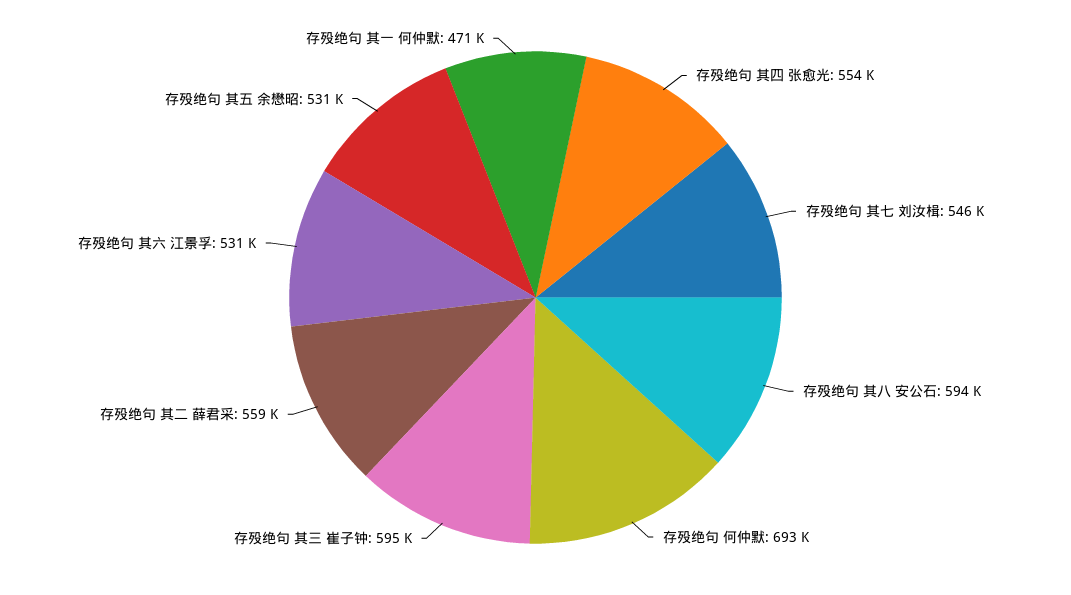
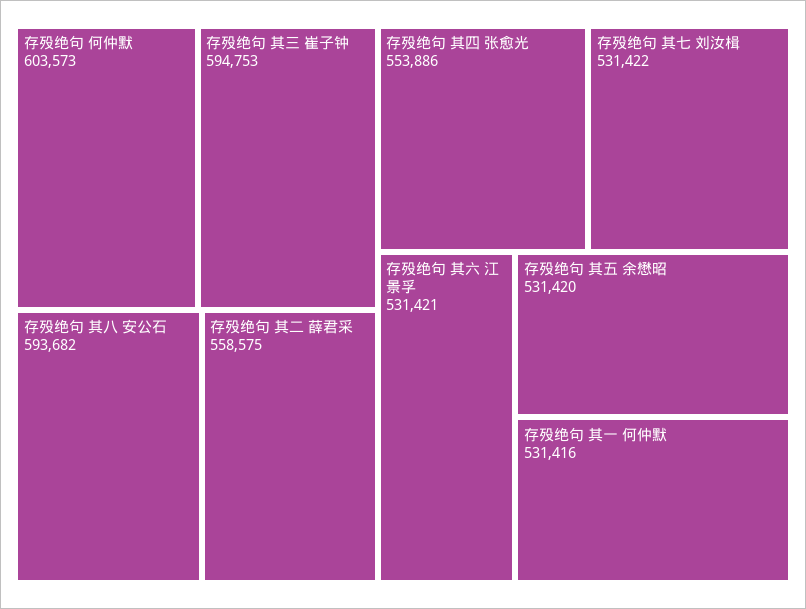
存殁绝句 其七 刘汝楫: 546000 -> 531422
存殁绝句 何仲默: 693000 -> 603573
存殁绝句 其一 何仲默: 471000 -> 531416

